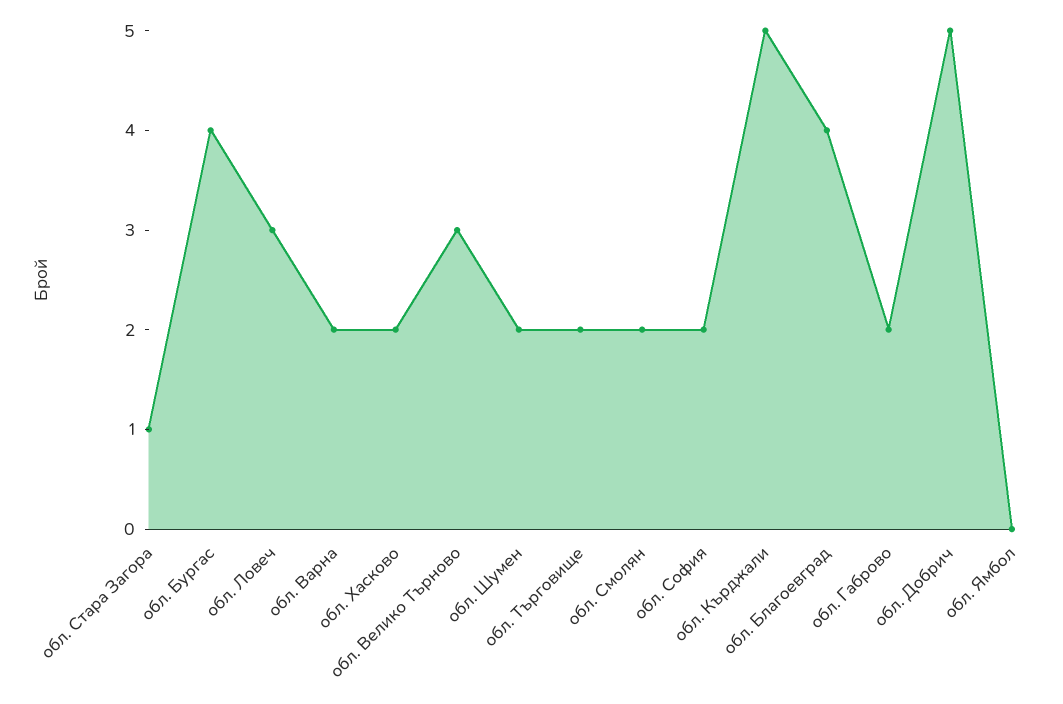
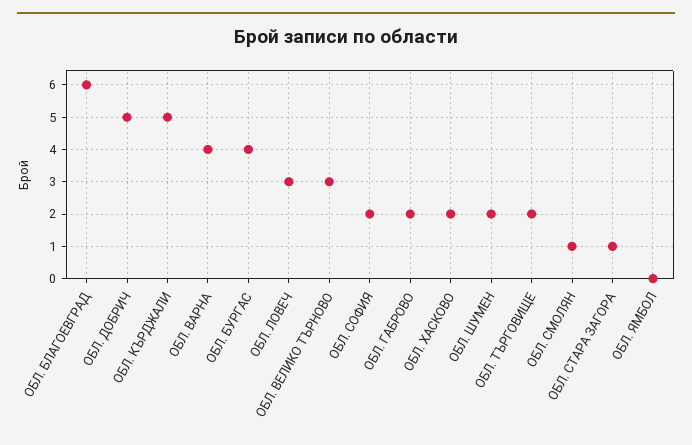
обл. Варна: 2 -> 4
обл. Смолян: 2 -> 1
обл. Благоевград: 4 -> 6

